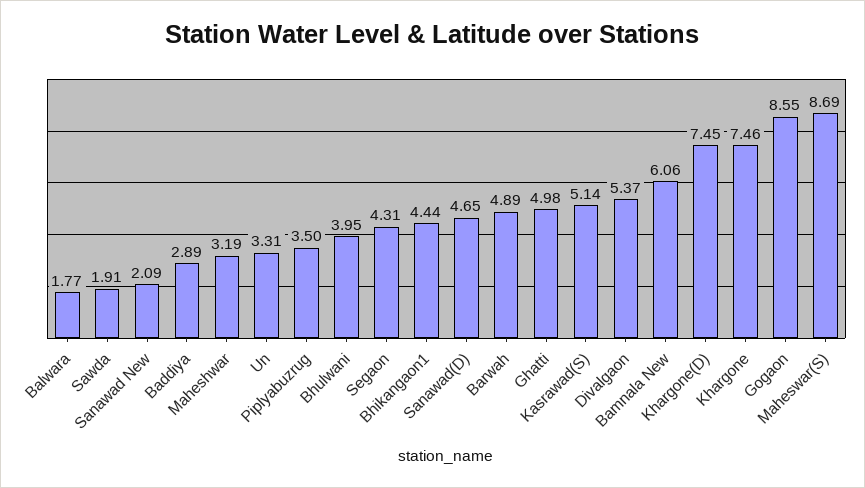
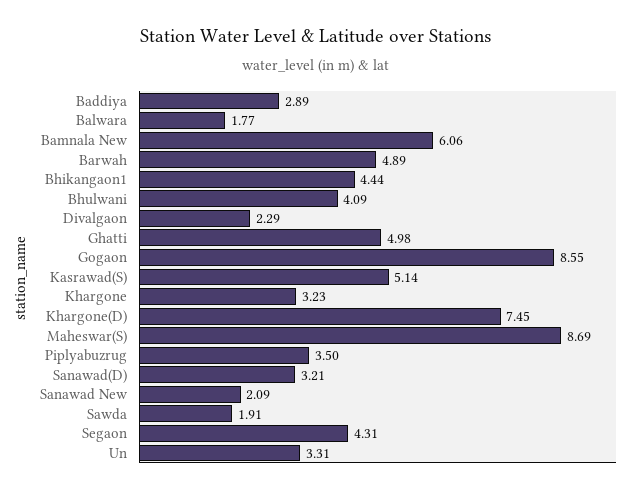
Maheshwar: 3.19 -> none
Bhulwani: 3.95 -> 4.09
Sanawad(D): 4.65 -> 3.21
Divalgaon: 5.37 -> 2.29
Khargone: 7.46 -> 3.23

